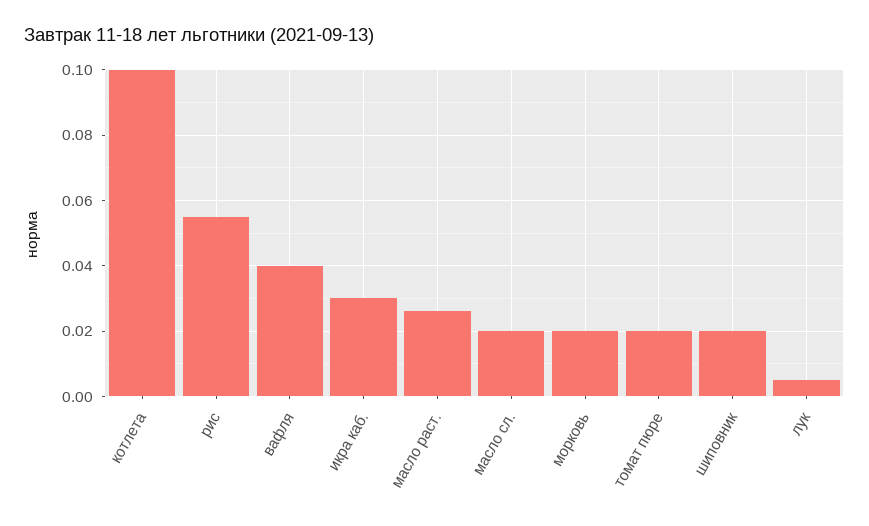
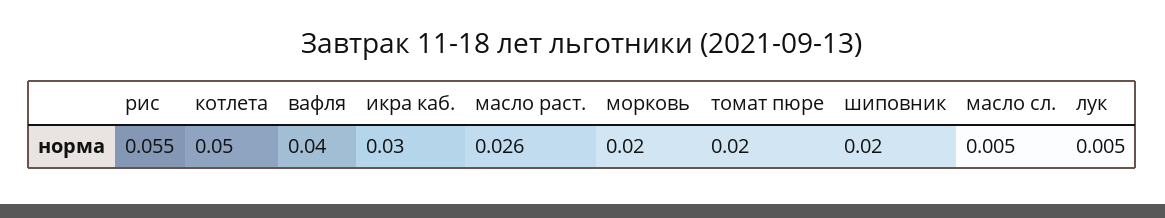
котлета: 0.1 -> 0.05
масло сл.: 0.02 -> 0.005

